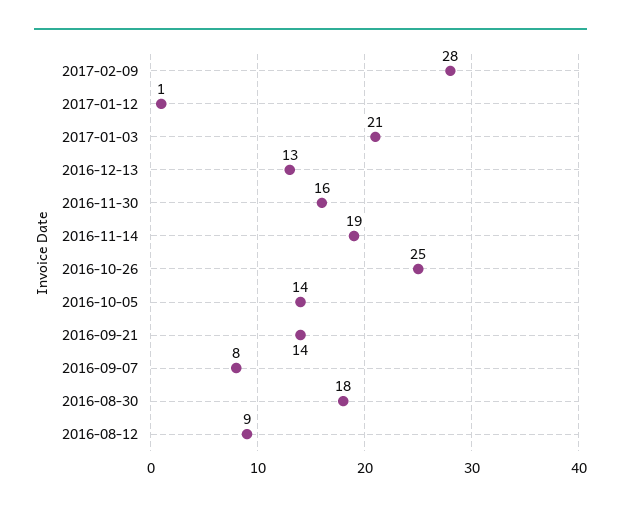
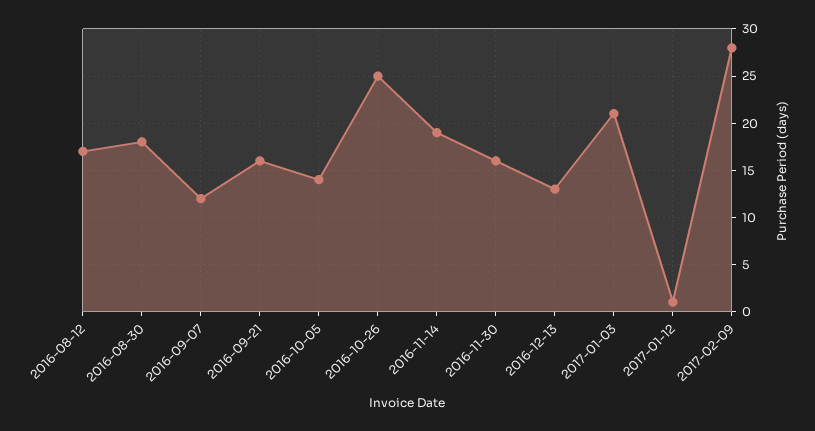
2016-09-21: 14 -> 16
2016-09-07: 8 -> 12
2016-08-12: 9 -> 17

